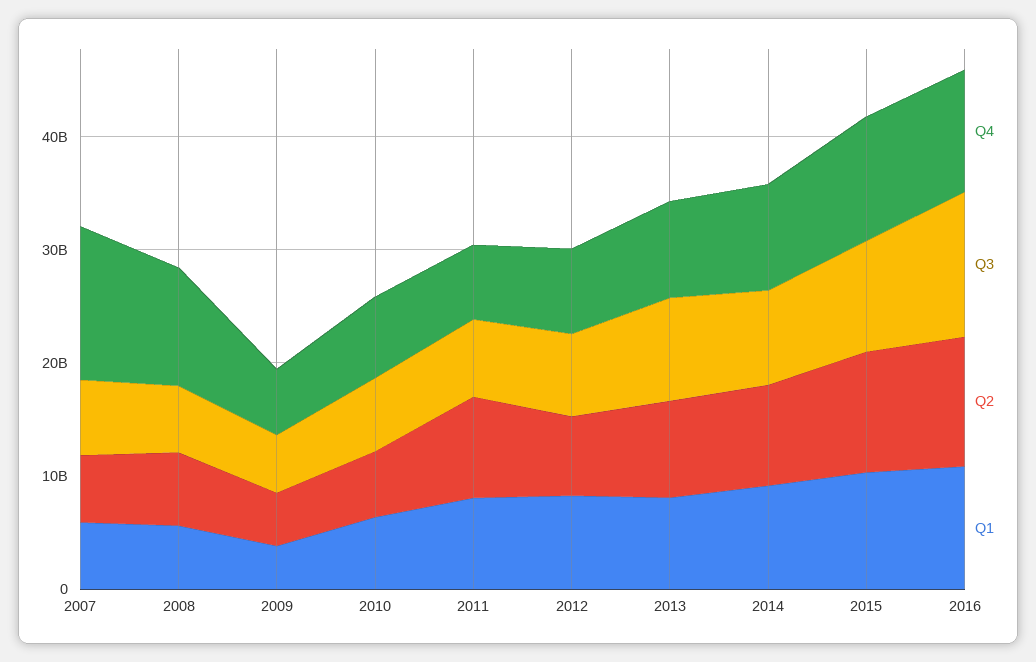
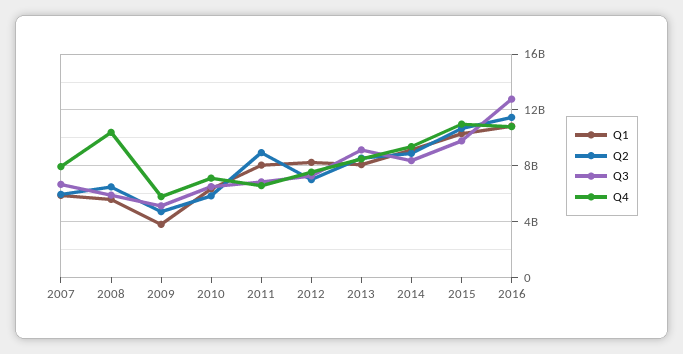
Q4, 2007: 14000000000 -> 8000000000

